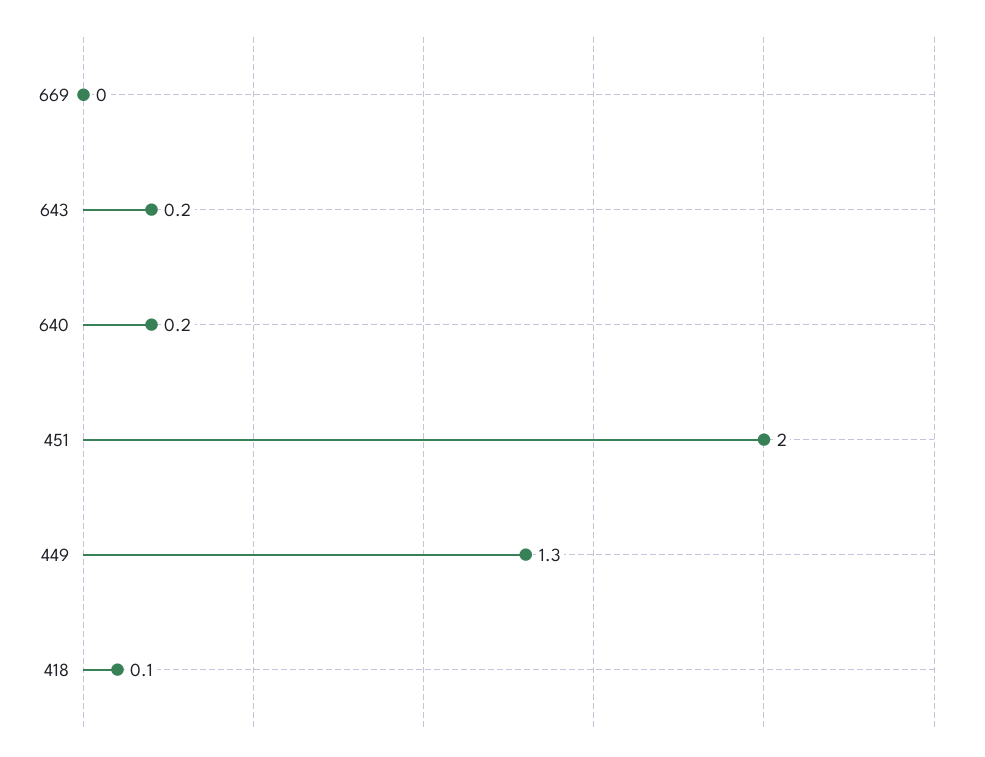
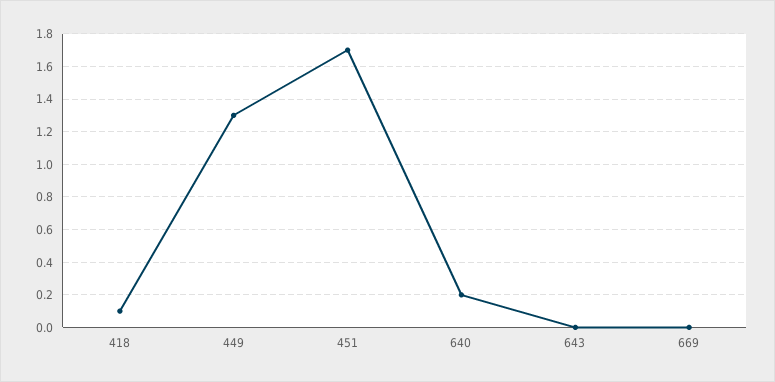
643: 0.2 -> 0
451: 2 -> 1.7

